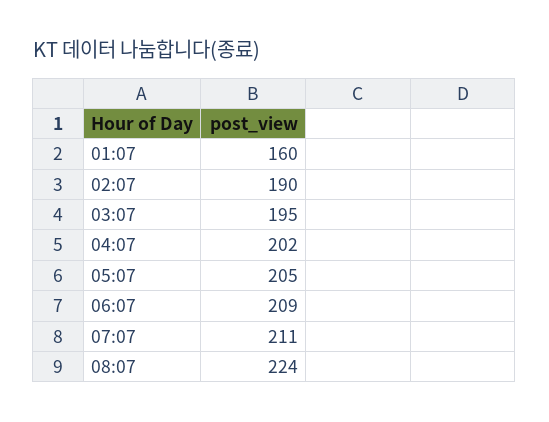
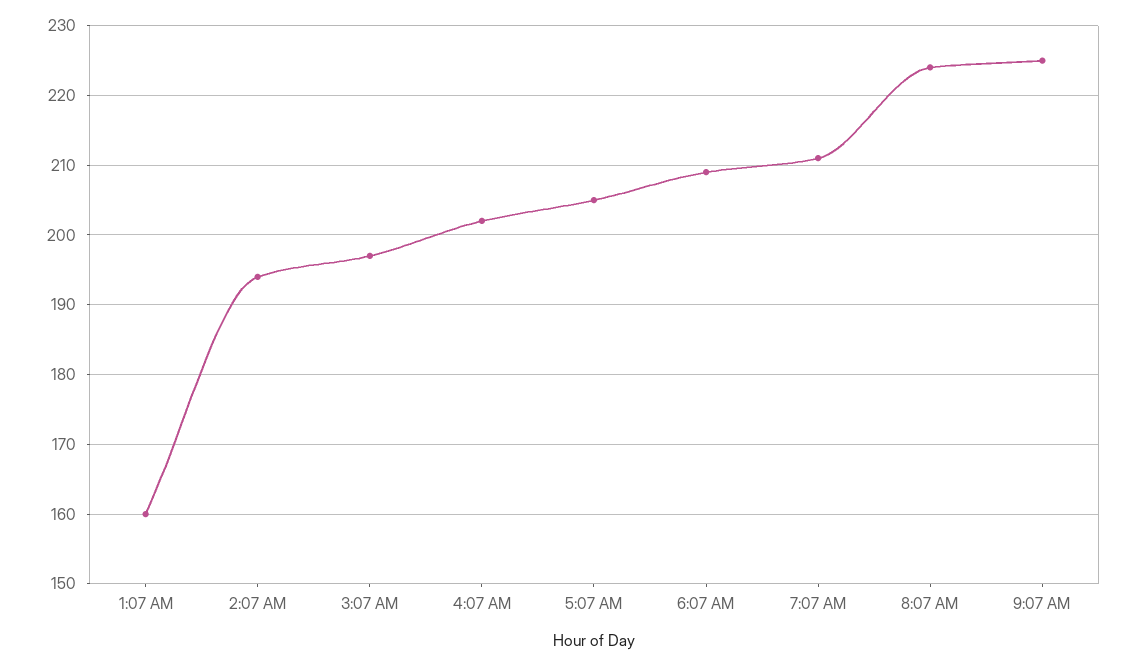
02:07: 190 -> 194
03:07: 195 -> 197
9:07 AM: none -> 225

